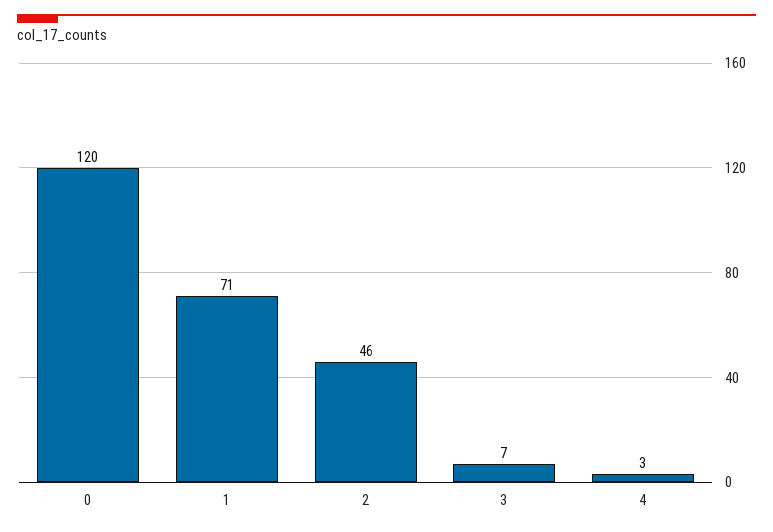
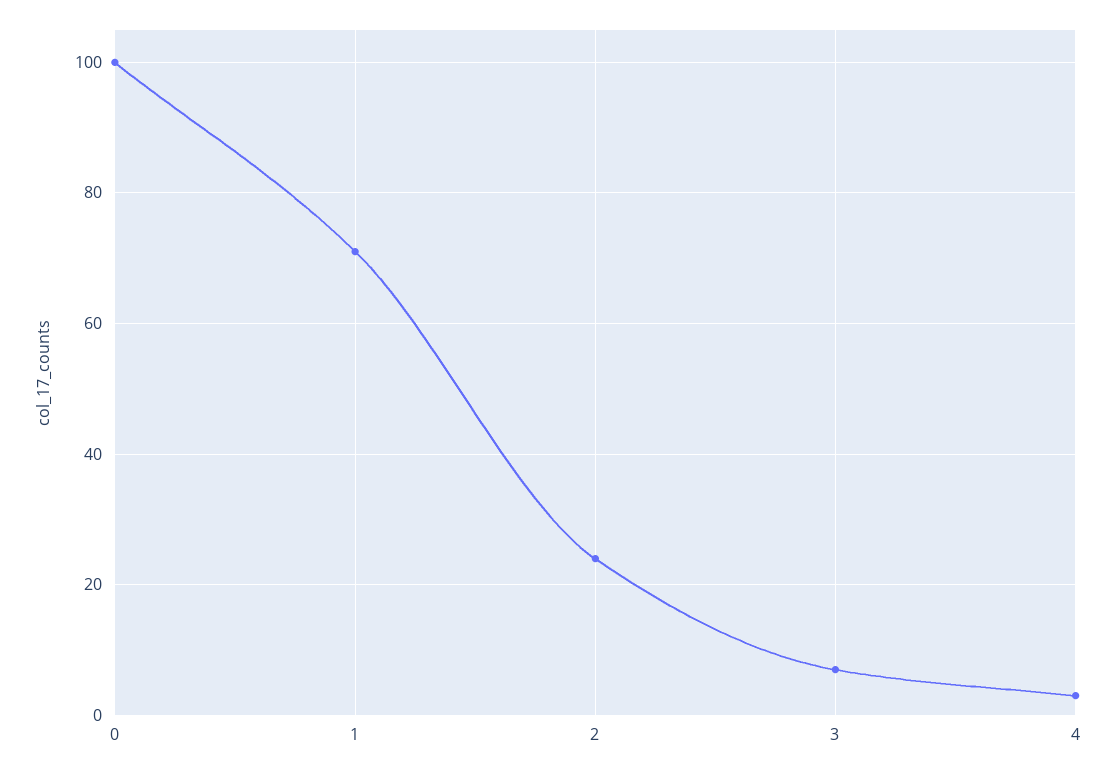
0: 120 -> 100
2: 46 -> 25

